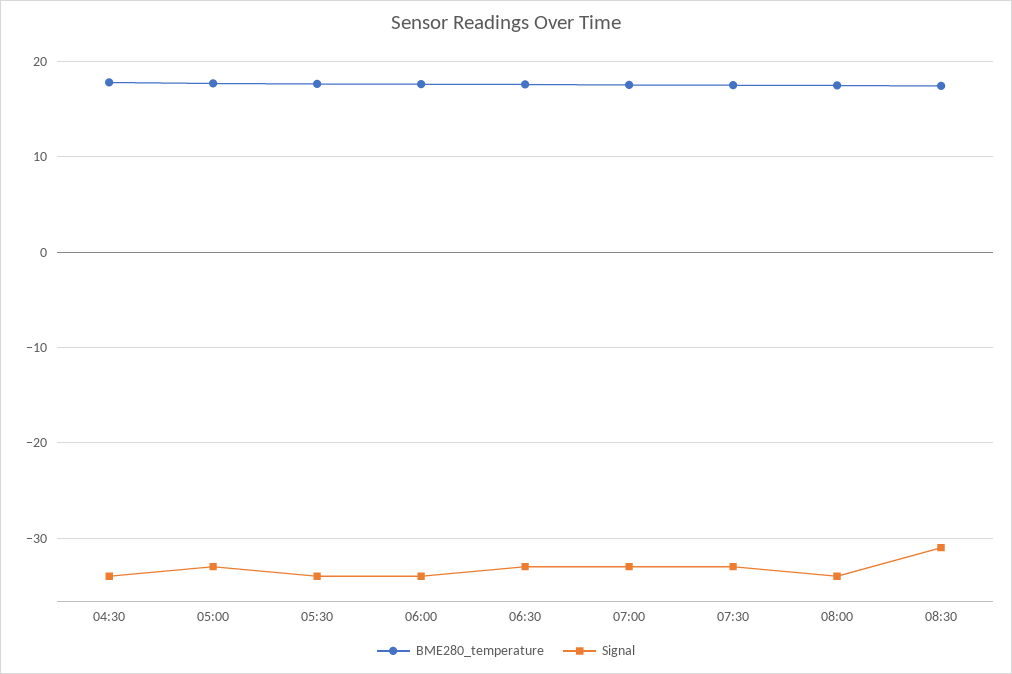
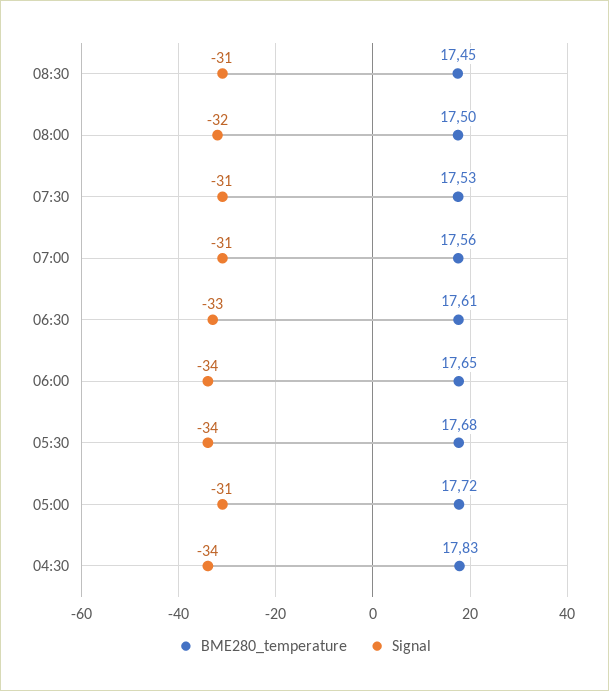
Signal, 05:00: -33 -> -31
Signal, 07:00: -33 -> -31
Signal, 07:30: -33 -> -31
Signal, 08:00: -34 -> -32

